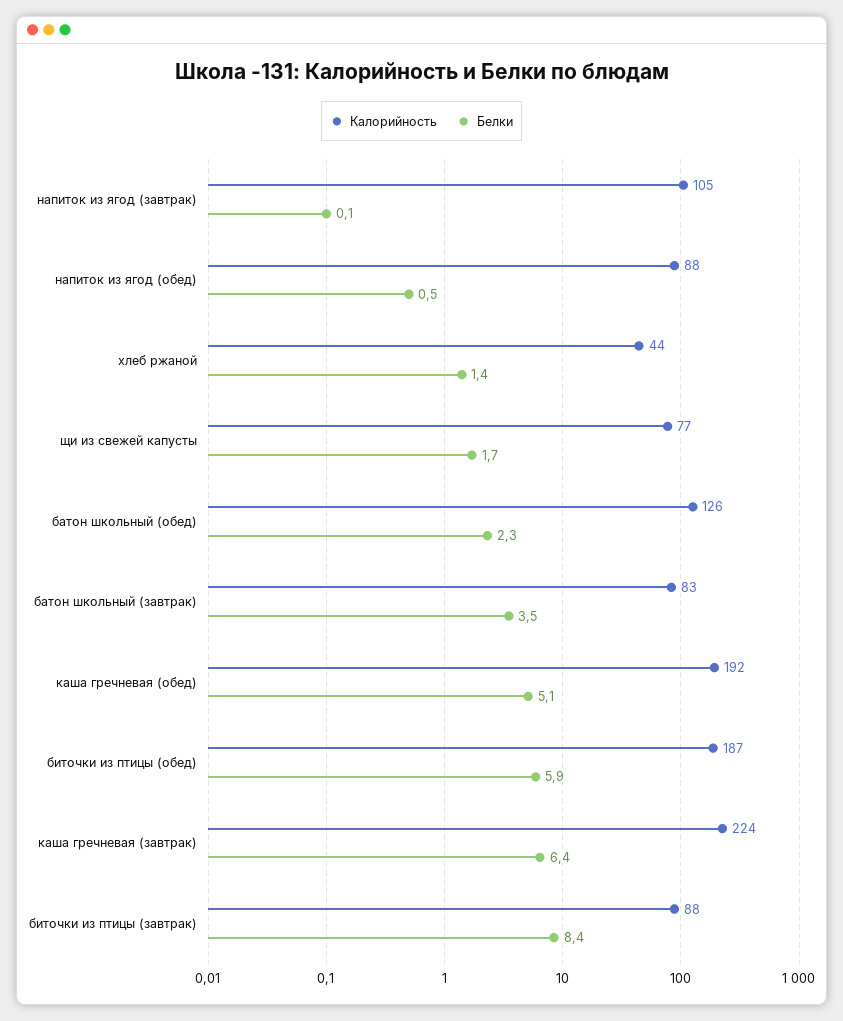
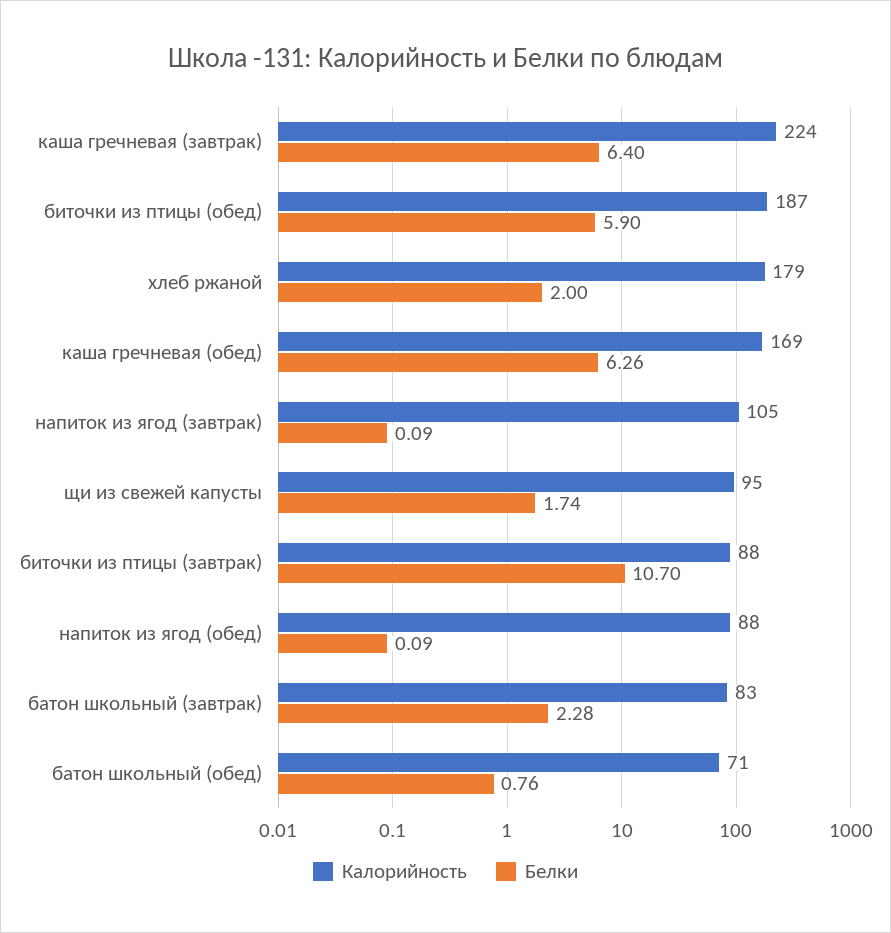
Белки, напиток из ягод (обед): 0.5 -> 0.09
Калорийность, хлеб ржаной: 44 -> 179
Белки, хлеб ржаной: 1.4 -> 2
Калорийность, щи из свежей капусты: 77 -> 95
Калорийность, батон школьный (обед): 126 -> 71
Белки, батон школьный (обед): 2.3 -> 0.76
Белки, батон школьный (завтрак): 3.5 -> 2.28
Калорийность, каша гречневая (обед): 192 -> 169
Белки, каша гречневая (обед): 5.1 -> 6.26
Белки, биточки из птицы (завтрак): 8.4 -> 10.7

